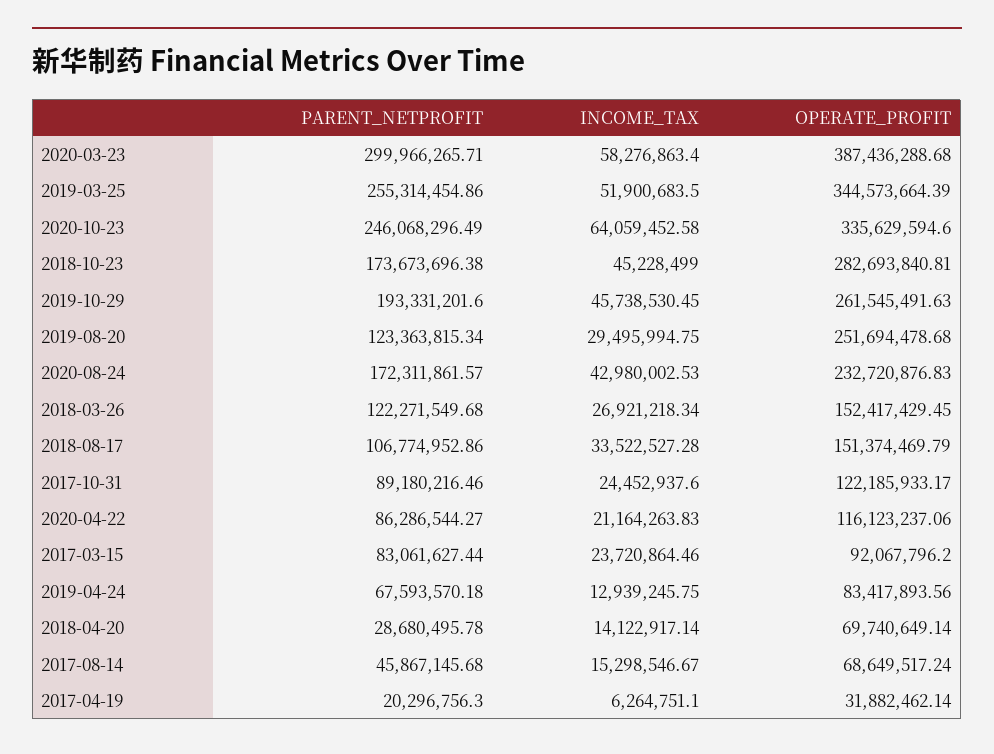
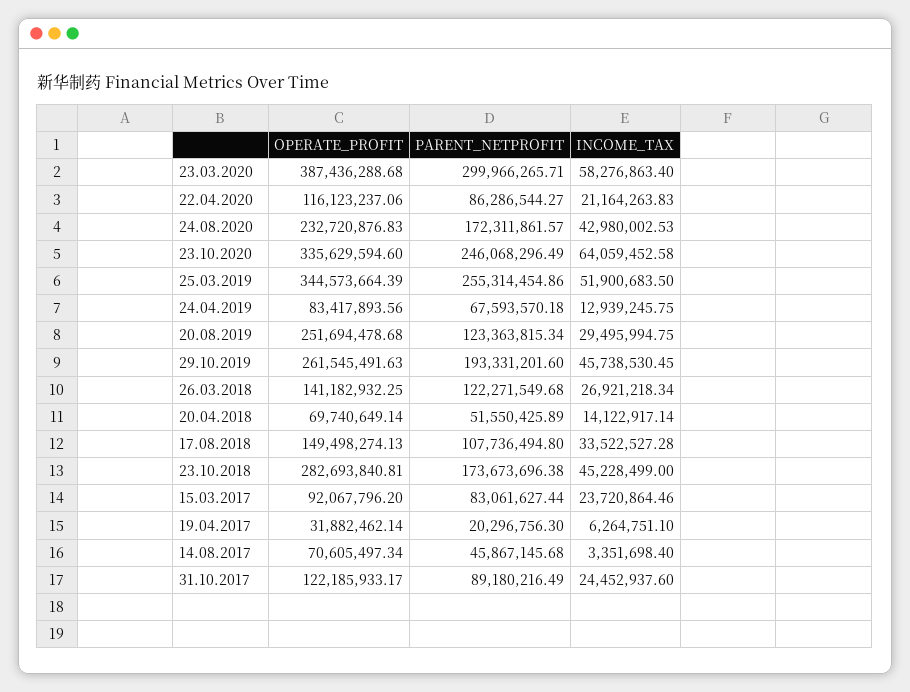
OPERATE_PROFIT, 2018-03-26: 152417429.45 -> 141182932.25
PARENT_NETPROFIT, 2018-08-17: 106774952.86 -> 107736494.8
OPERATE_PROFIT, 2018-08-17: 151374469.79 -> 149498274.13
PARENT_NETPROFIT, 2017-10-31: 89180216.46 -> 89180216.49
PARENT_NETPROFIT, 2018-04-20: 28680495.78 -> 51550425.89
INCOME_TAX, 2017-08-14: 15298546.67 -> 3351698.4
OPERATE_PROFIT, 2017-08-14: 68649517.24 -> 70605497.34

